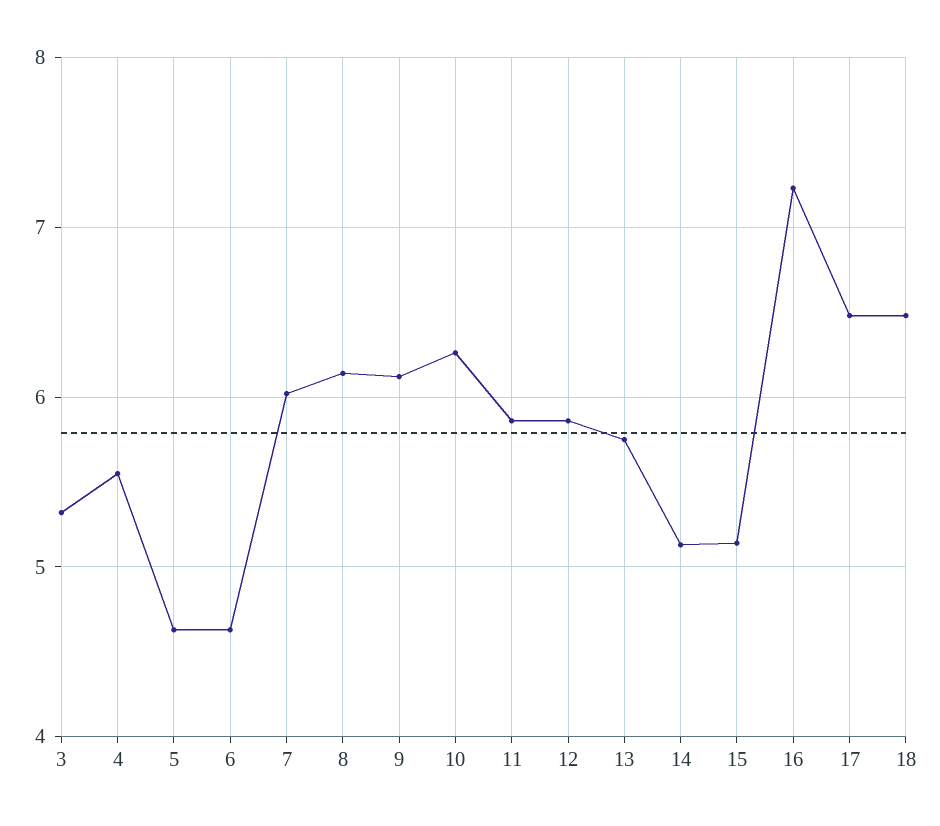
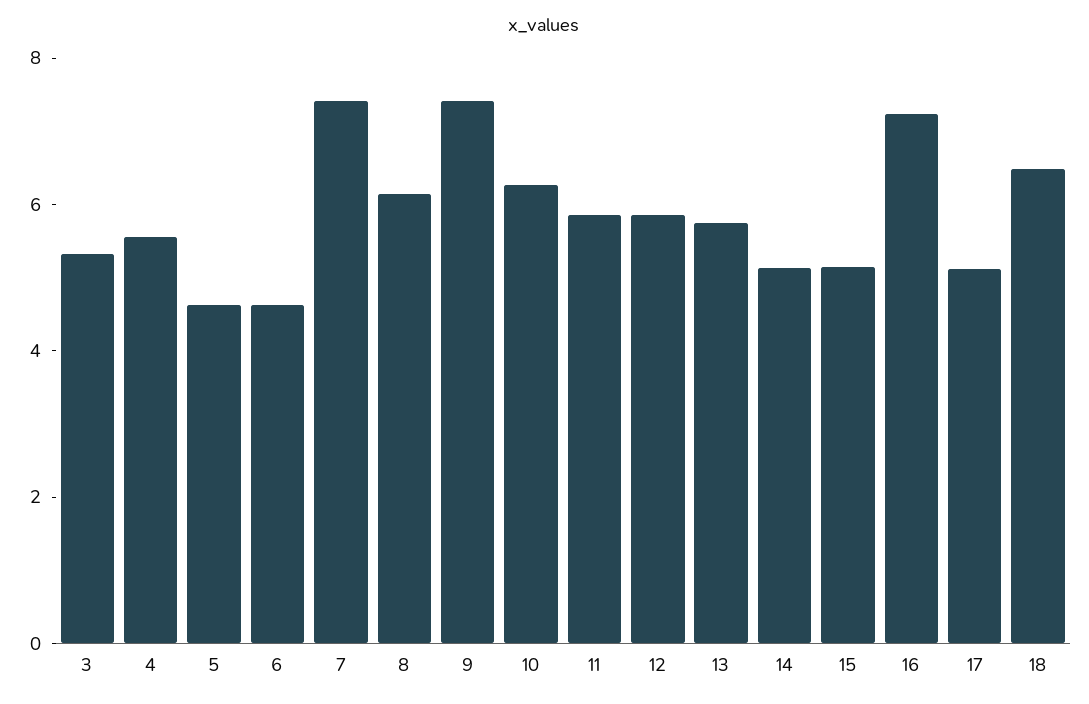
7: 6 -> 7.5
9: 6.1 -> 7.5
17: 6.5 -> 5

